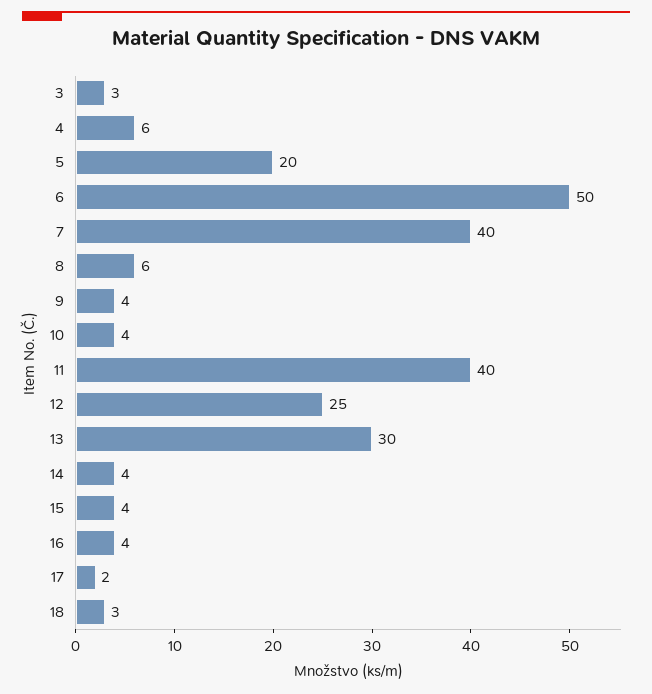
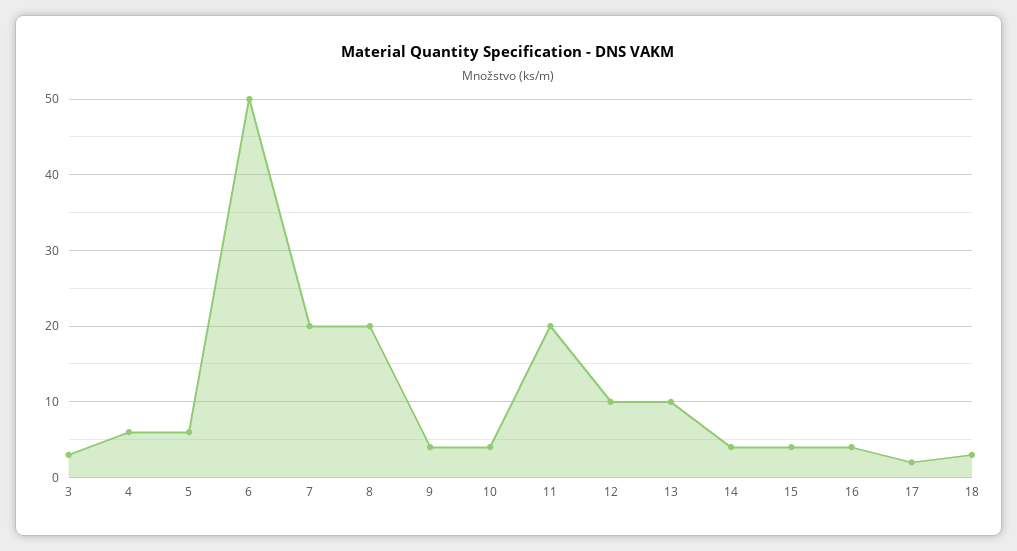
5: 20 -> 6
7: 40 -> 20
8: 6 -> 20
11: 40 -> 20
12: 25 -> 10
13: 30 -> 10

